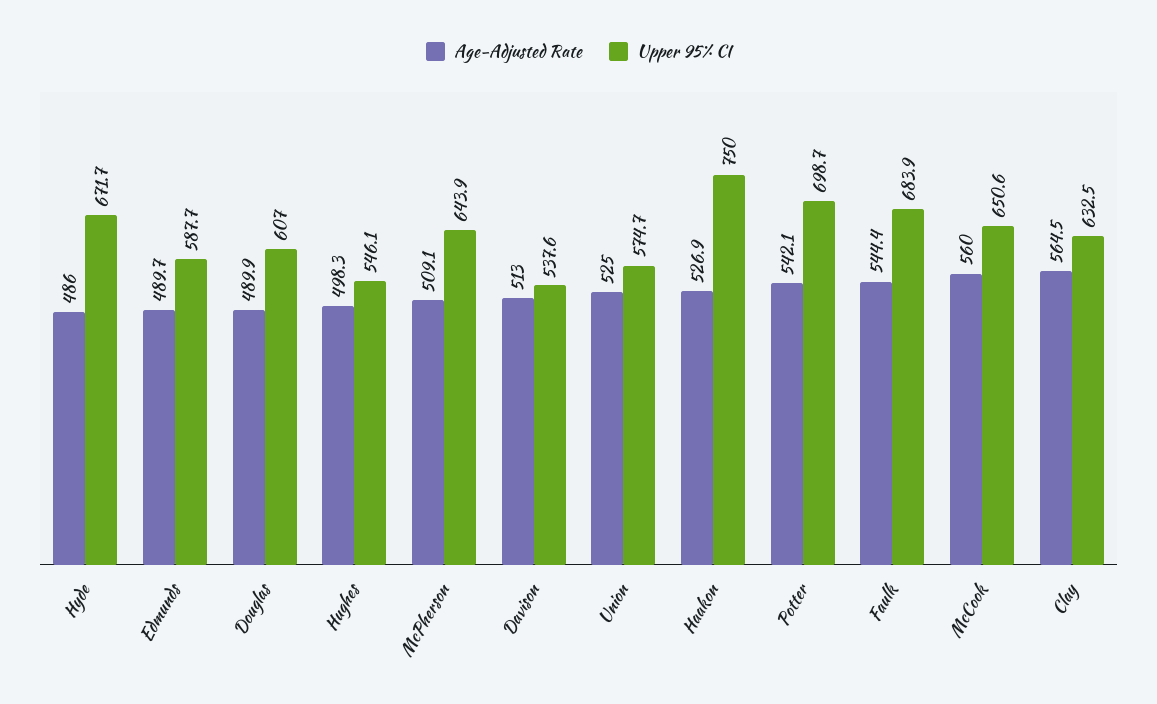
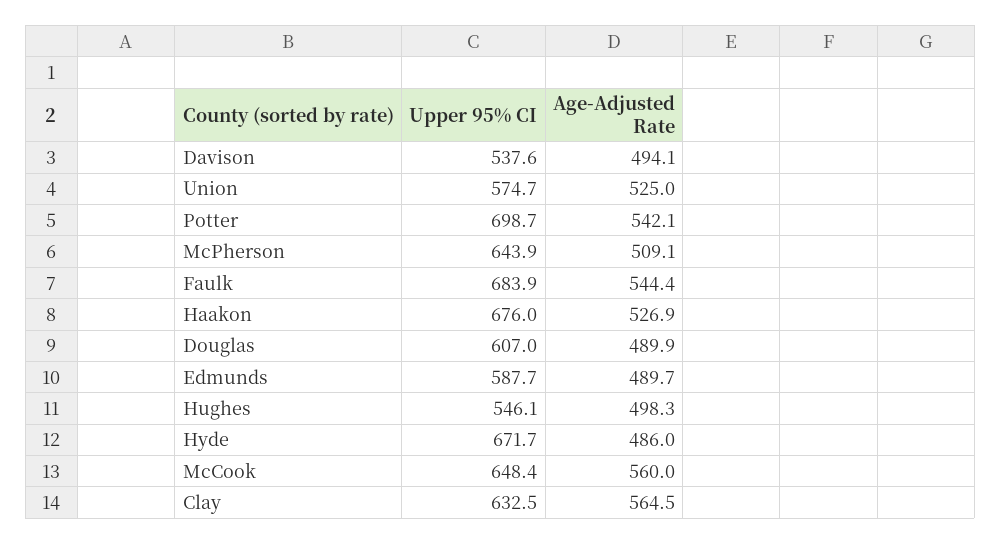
Age-Adjusted Rate, Davison: 513 -> 494.1
Upper 95% CI, Haakon: 750 -> 676
Upper 95% CI, McCook: 650.6 -> 648.4

